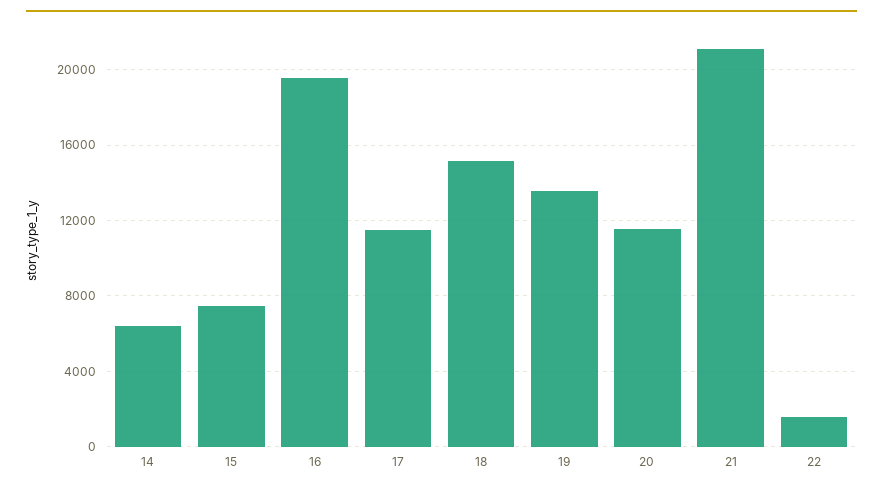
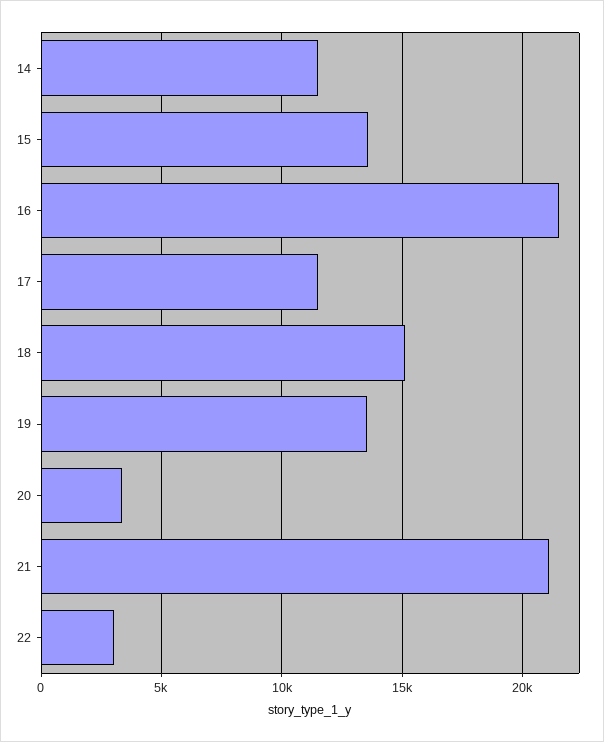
14: 6500 -> 11500
15: 7500 -> 13500
16: 19500 -> 21500
20: 11500 -> 3500
22: 1500 -> 3000

